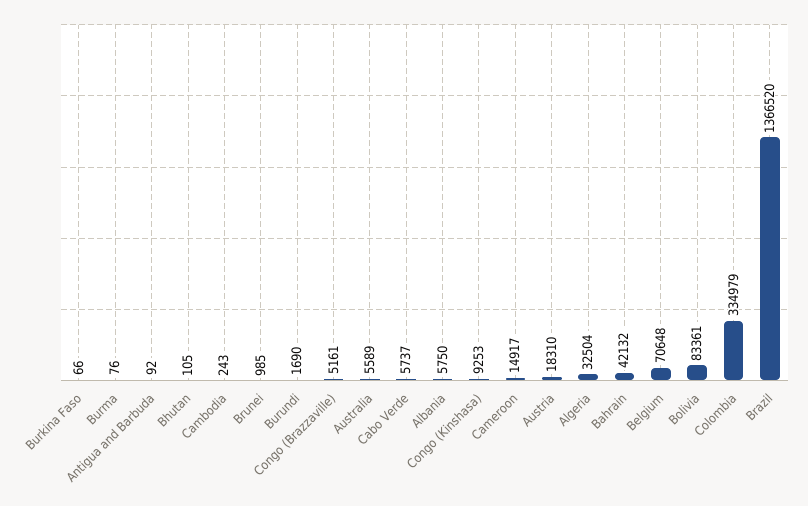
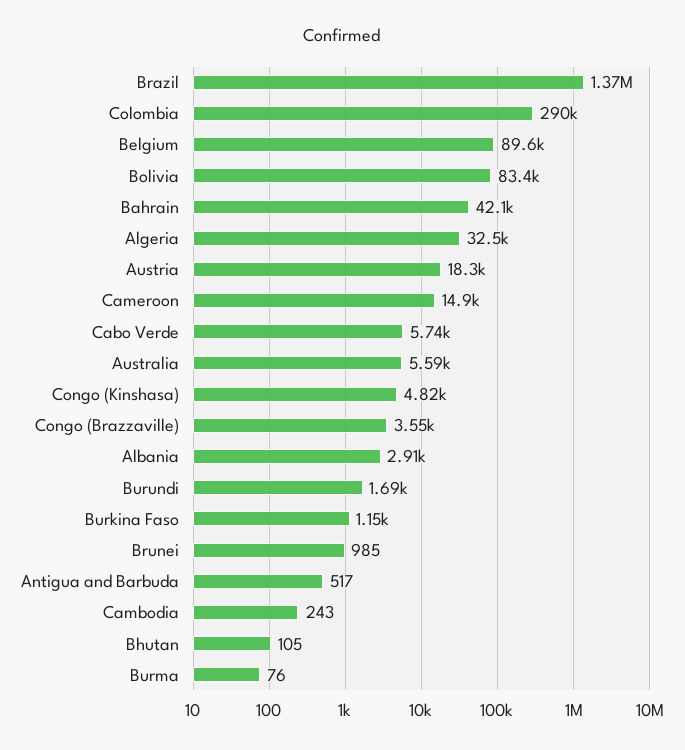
Burkina Faso: 66 -> 1150
Antigua and Barbuda: 92 -> 517
Congo (Brazzaville): 5161 -> 3550
Albania: 5750 -> 2910
Congo (Kinshasa): 9253 -> 4820
Belgium: 70648 -> 89600
Colombia: 334979 -> 290000

